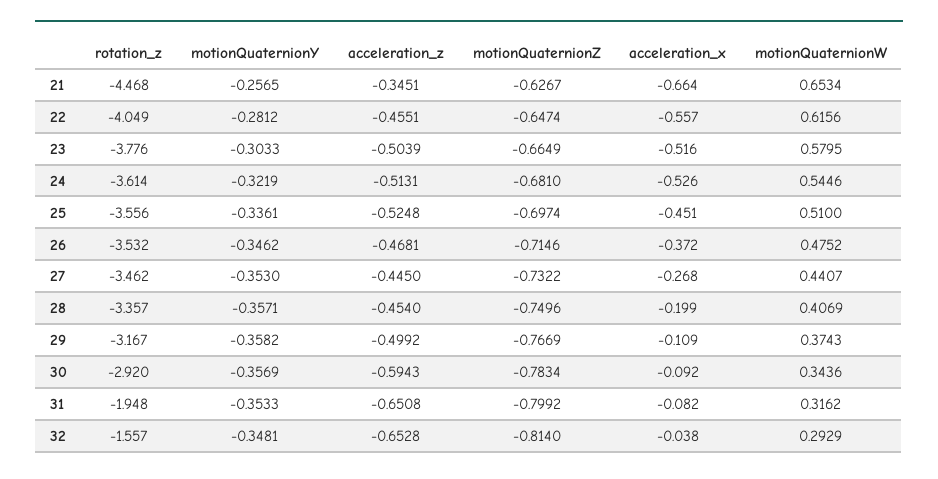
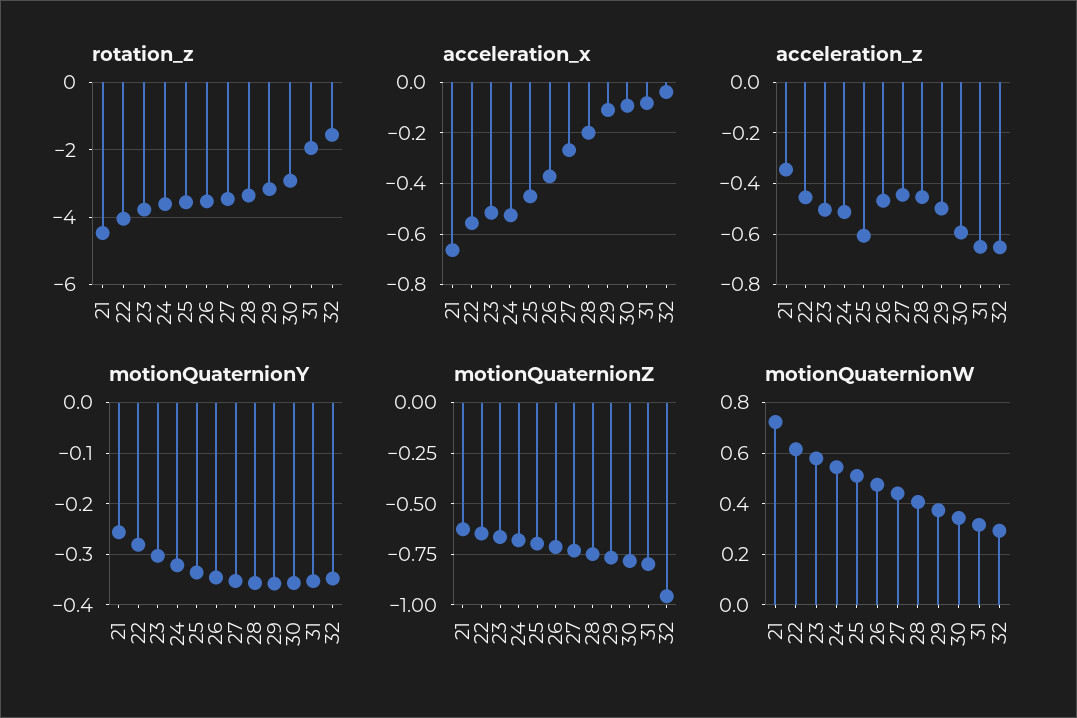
motionQuaternionW, 21: 0.6534 -> 0.725
acceleration_z, 25: -0.5248 -> -0.6
motionQuaternionZ, 32: -0.814 -> -0.95

